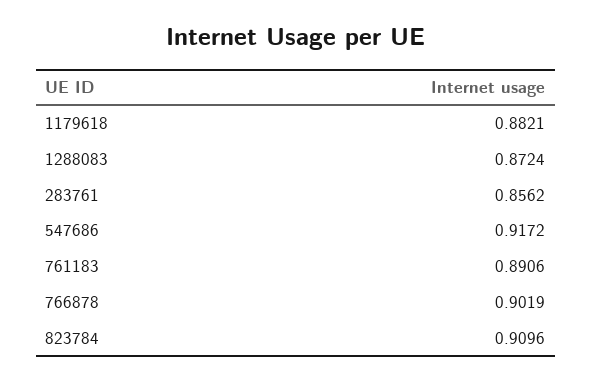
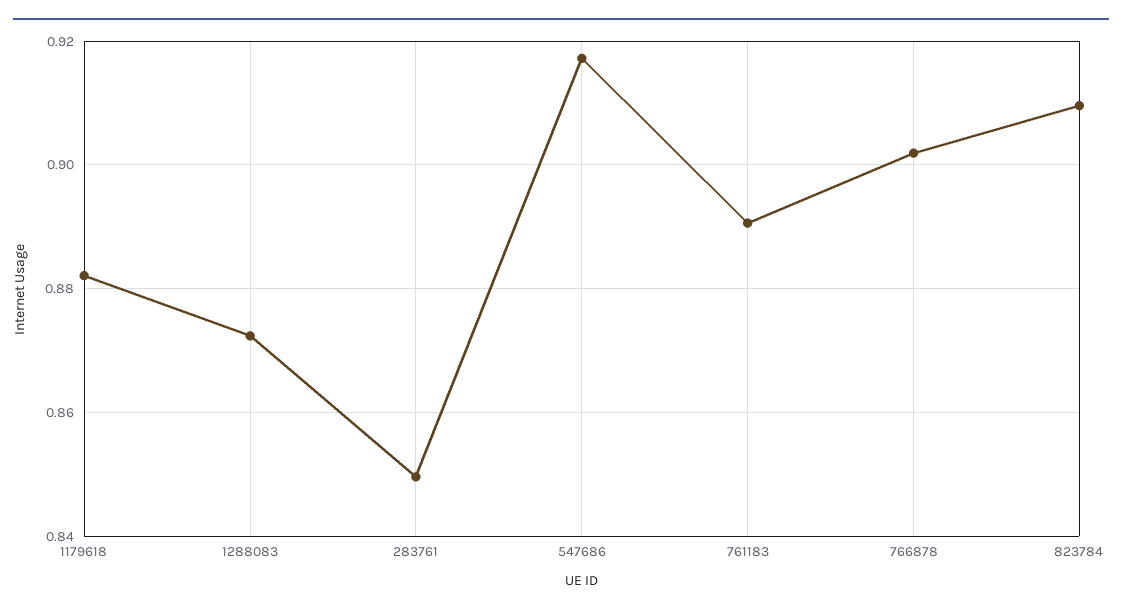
283761: 0.8562 -> 0.85

